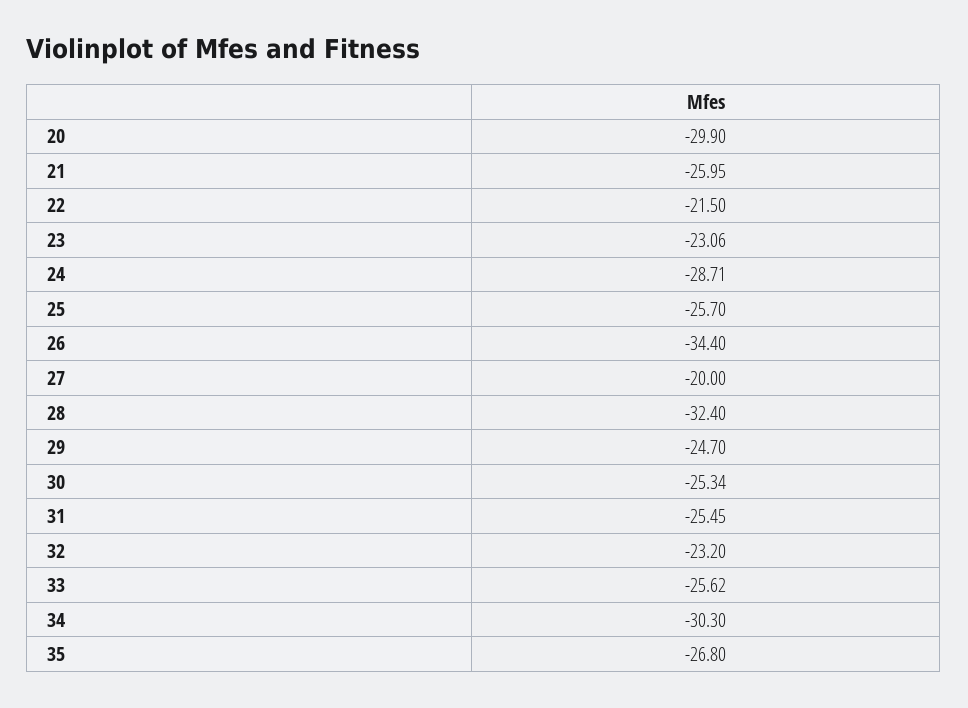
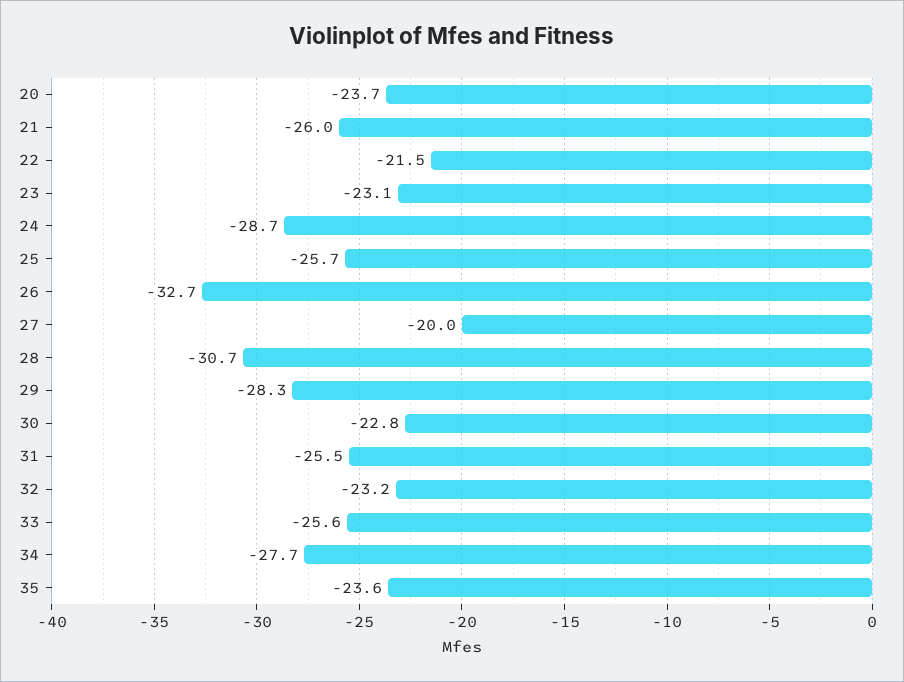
20: -29.9 -> -23.7
26: -34.4 -> -32.7
28: -32.4 -> -30.7
29: -24.7 -> -28.3
30: -25.34 -> -22.8
34: -30.3 -> -27.7
35: -26.8 -> -23.6

